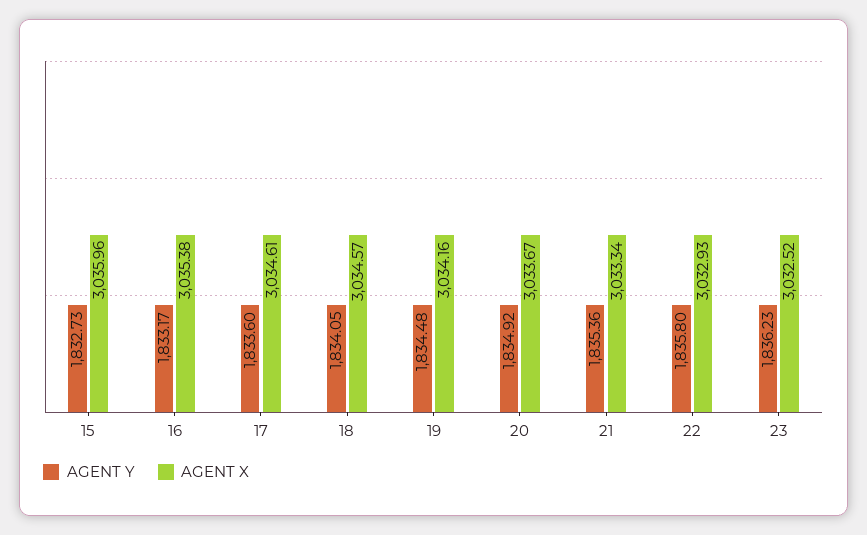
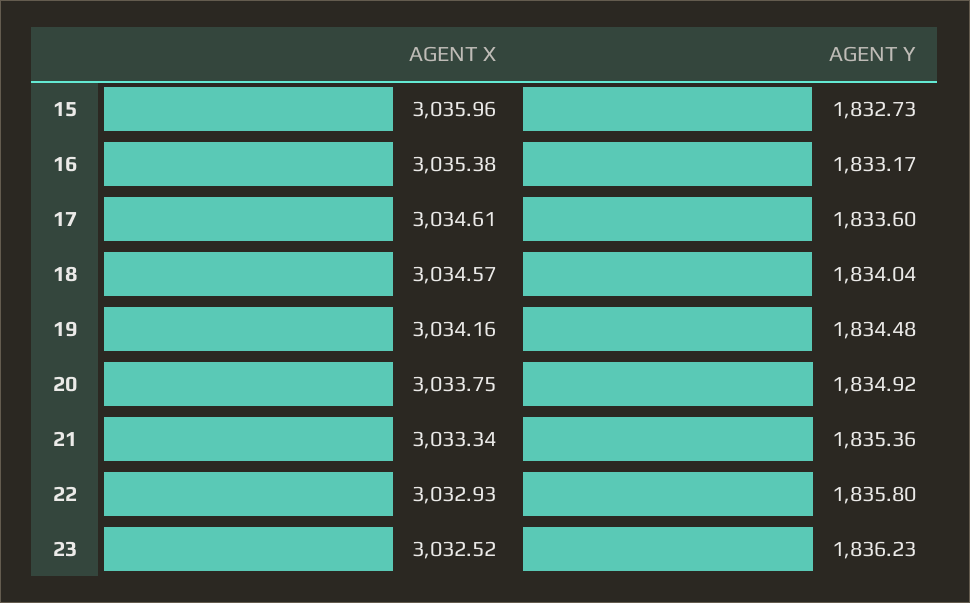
AGENT Y, 18: 1834.05 -> 1834.04
AGENT X, 20: 3033.67 -> 3033.75

